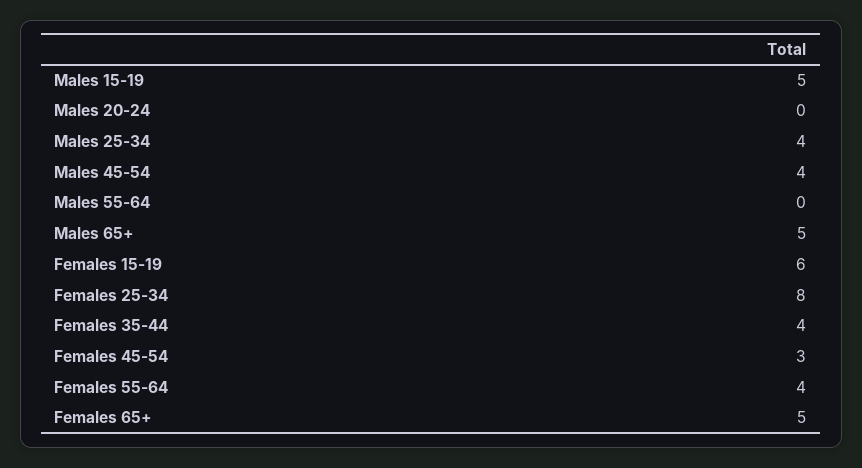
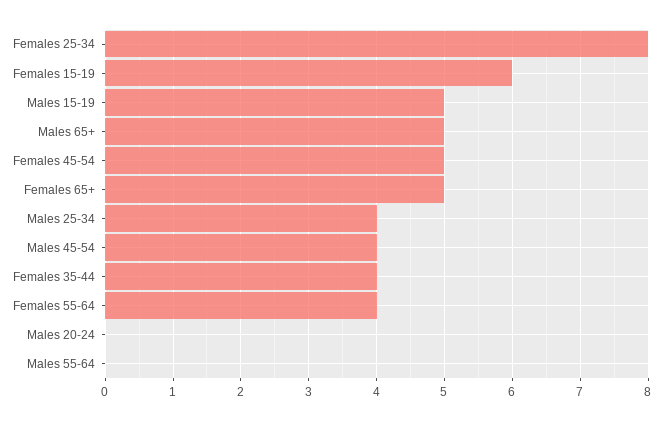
Females 45-54: 3 -> 5

